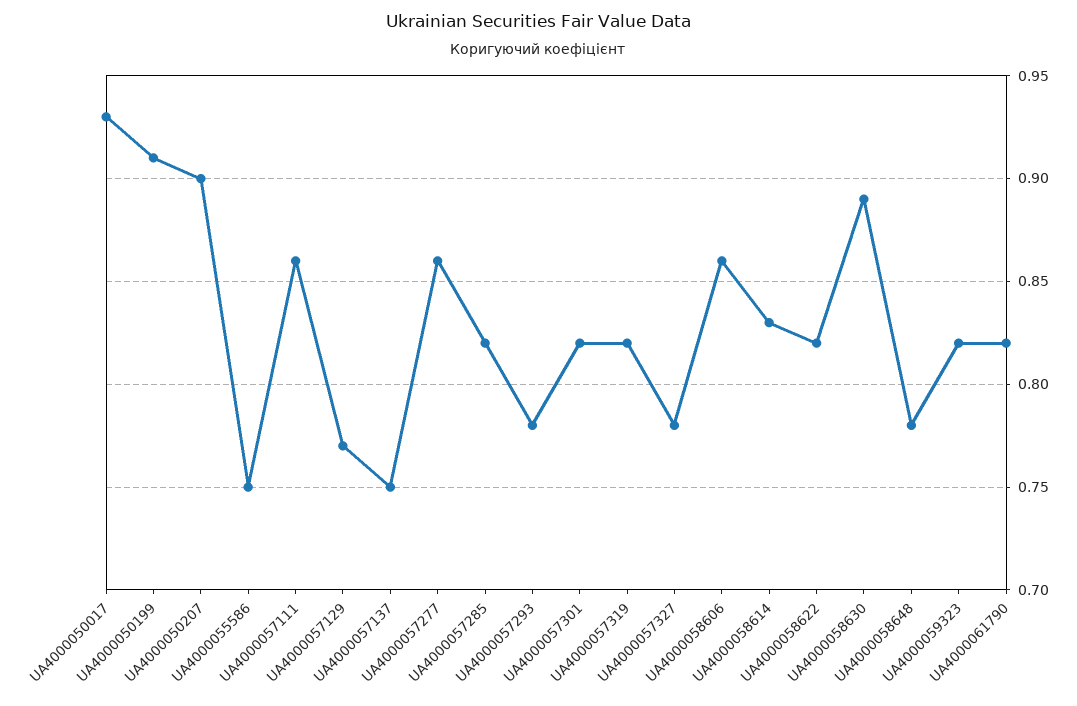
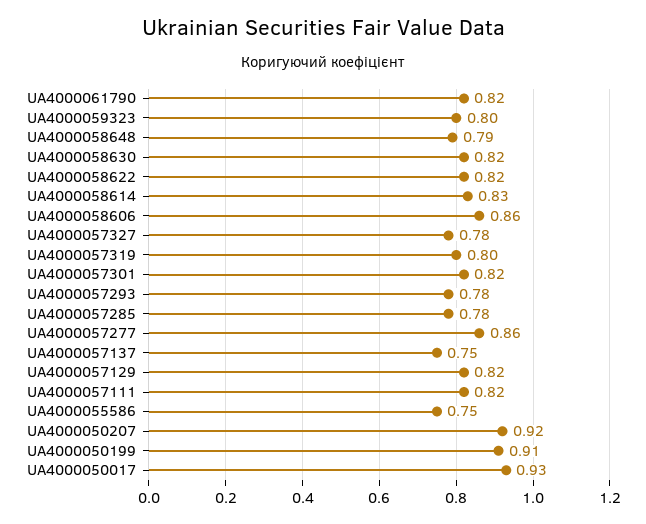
UA4000050207: 0.9 -> 0.92
UA4000057111: 0.86 -> 0.82
UA4000057129: 0.77 -> 0.82
UA4000057285: 0.82 -> 0.78
UA4000057319: 0.82 -> 0.8
UA4000058630: 0.89 -> 0.82
UA4000058648: 0.78 -> 0.79
UA4000059323: 0.82 -> 0.8

